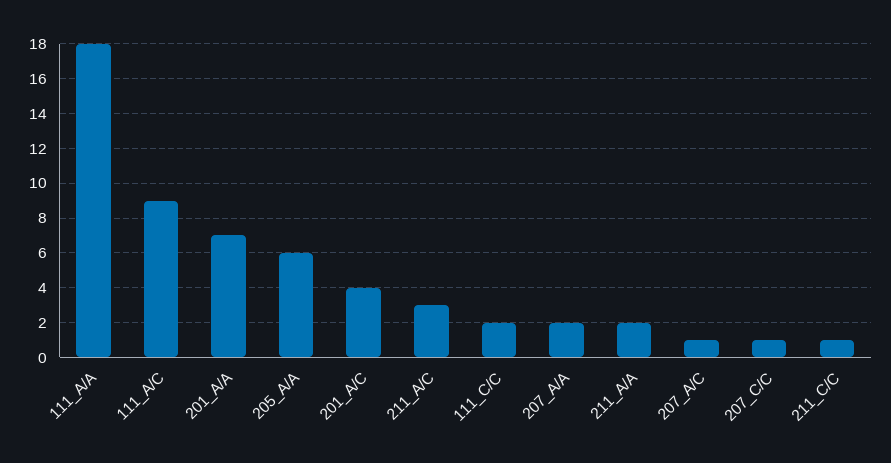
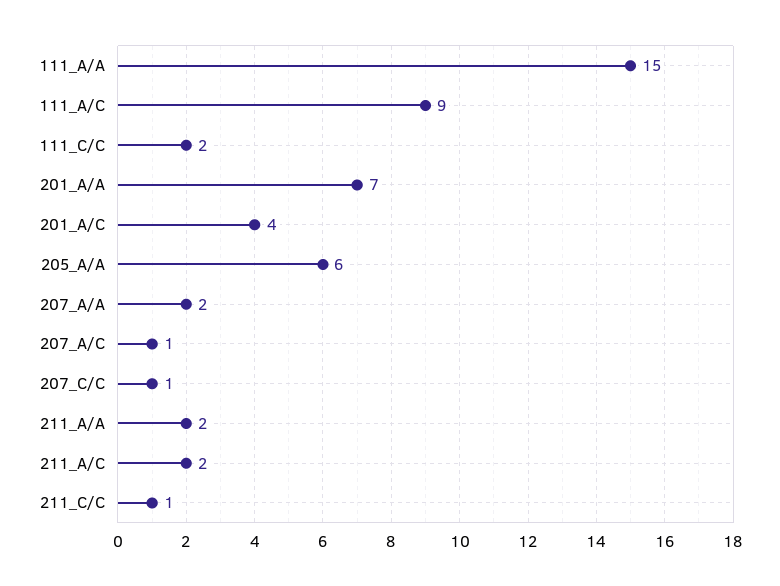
111_A/A: 18 -> 15
211_A/C: 3 -> 2

